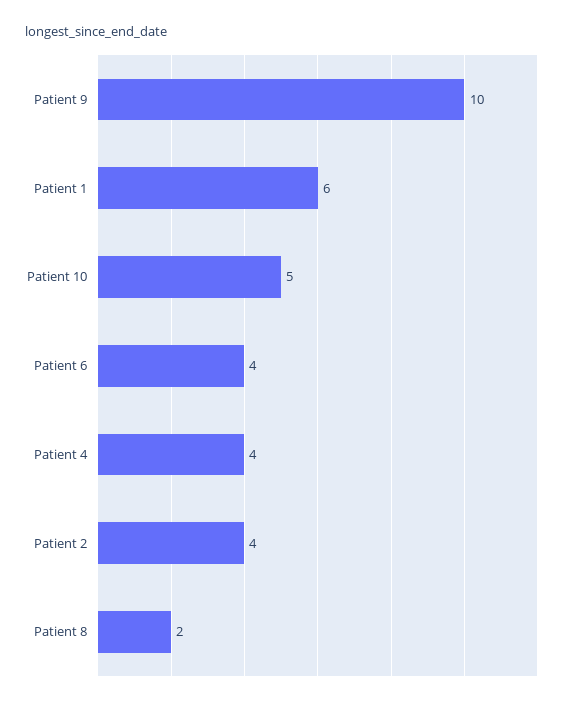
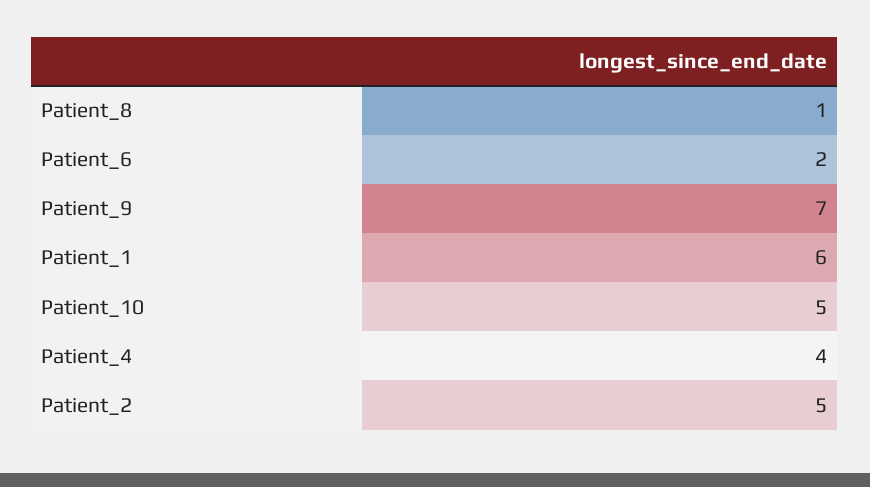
Patient 9: 10 -> 7
Patient 6: 4 -> 2
Patient 2: 4 -> 5
Patient 8: 2 -> 1

